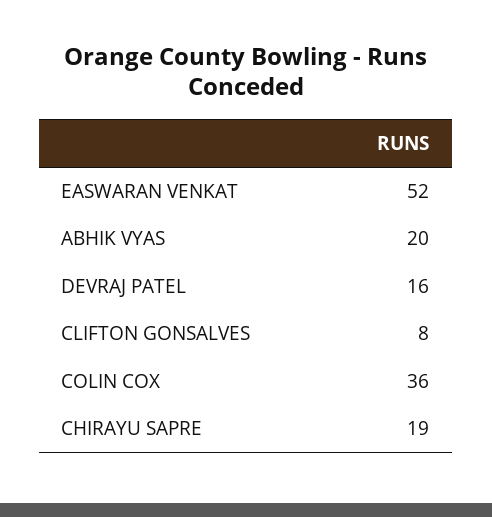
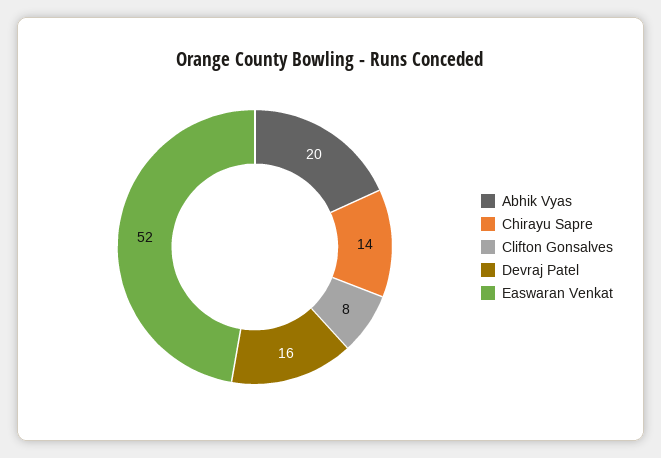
COLIN COX: 36 -> none
CHIRAYU SAPRE: 19 -> 14

